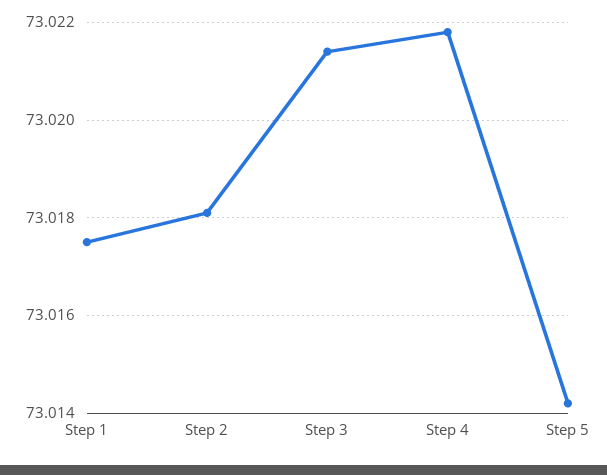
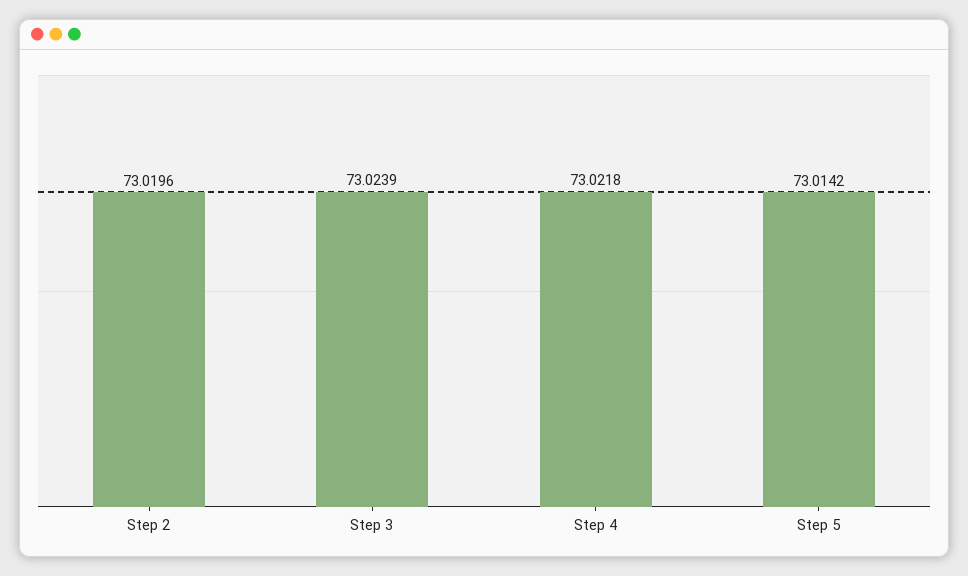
Step 1: 73.0175 -> none
Step 2: 73.018 -> 73.0196
Step 3: 73.0215 -> 73.0239

